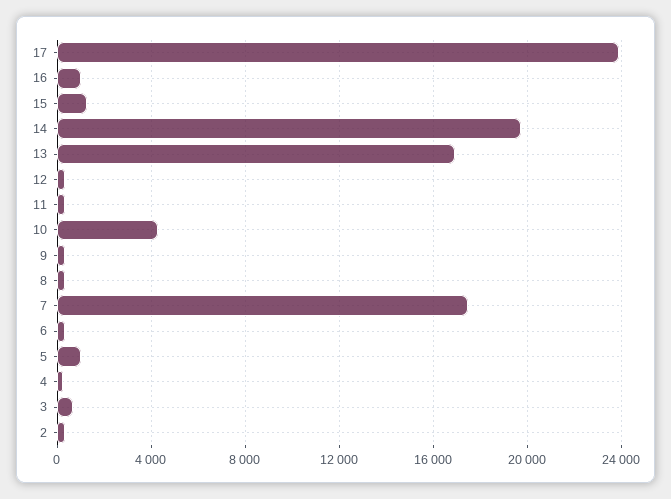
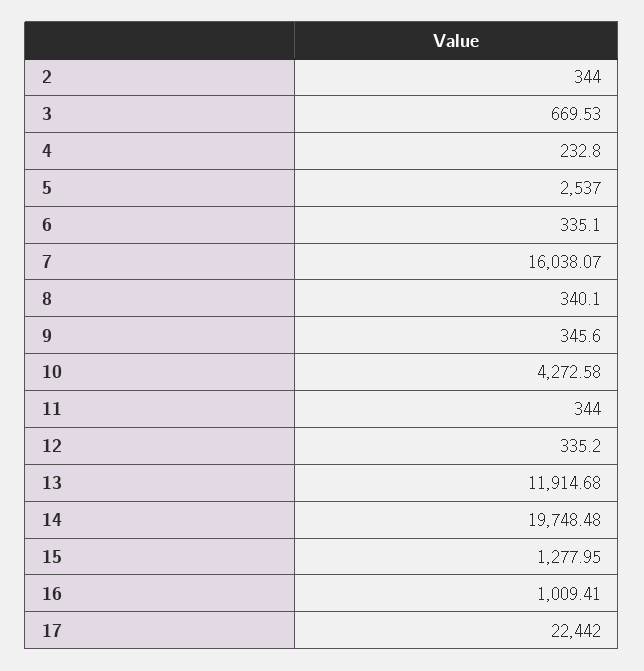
17: 24000 -> 22442
13: 17000 -> 11914.68
7: 17500 -> 16038.07
5: 1000 -> 2537

